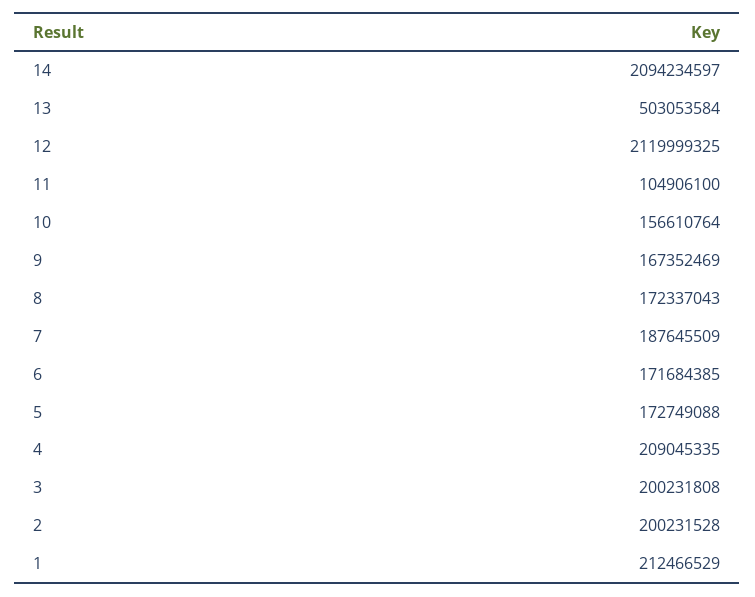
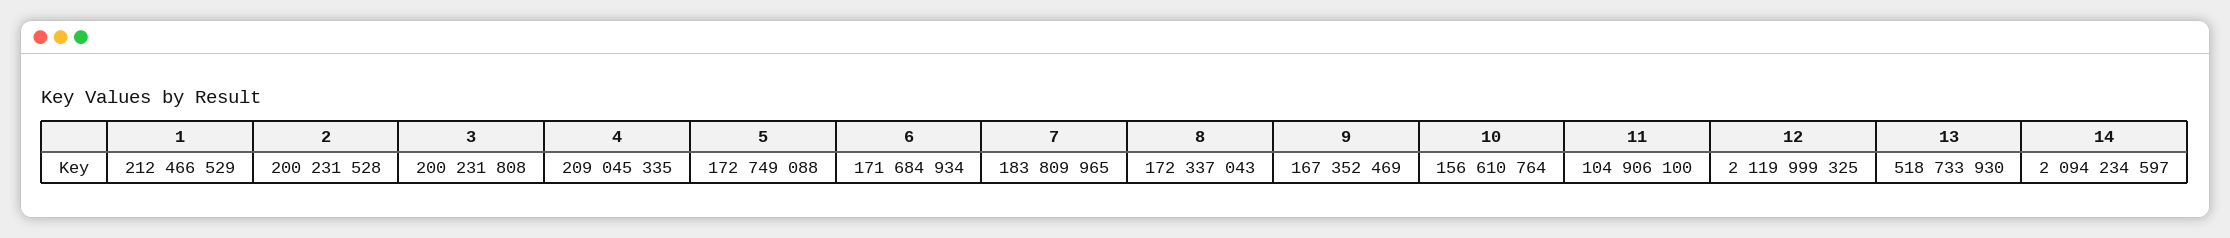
13: 503053584 -> 518733930
7: 187645509 -> 183809965
6: 171684385 -> 171684934

